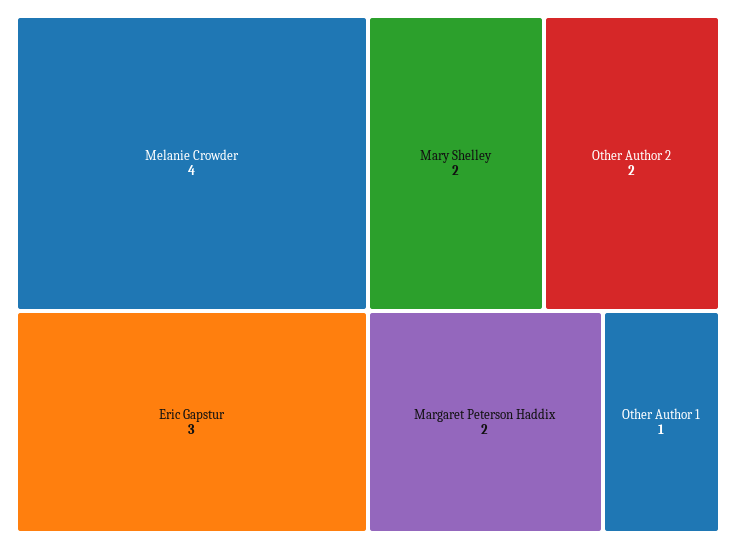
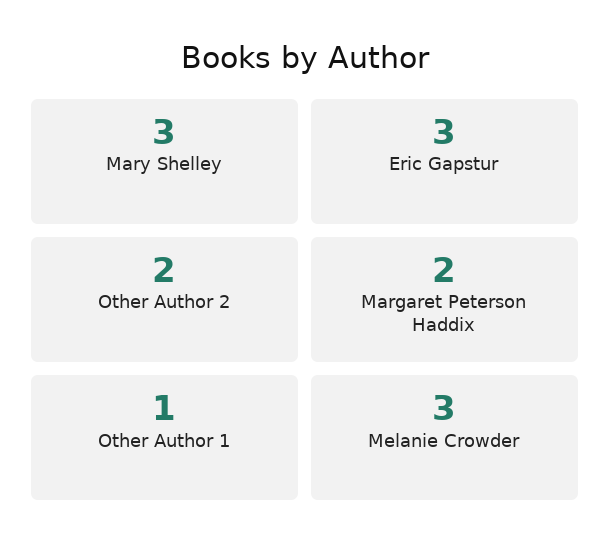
Melanie Crowder: 4 -> 3
Mary Shelley: 2 -> 3

